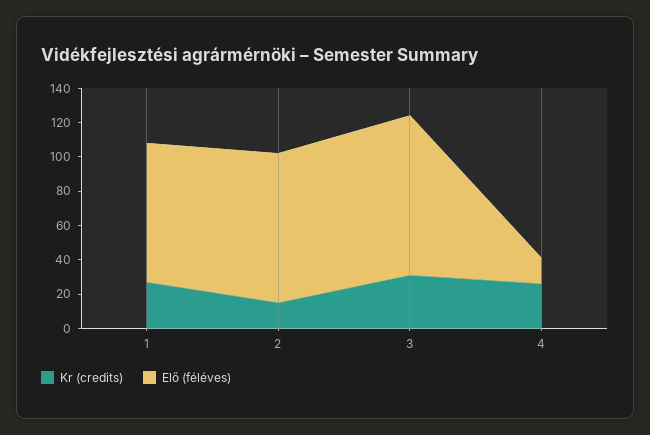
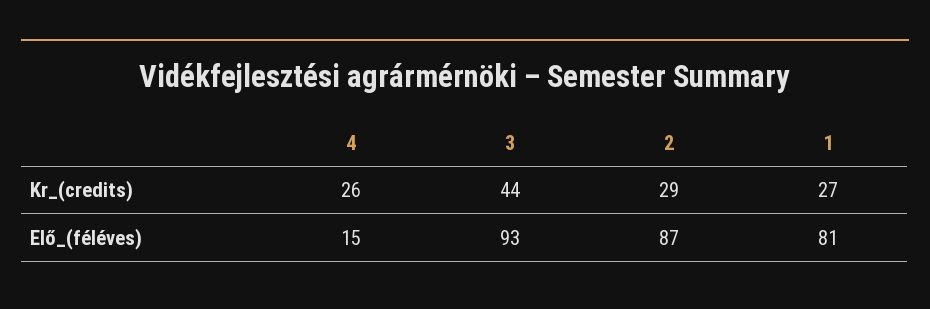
Kr (credits), 2: 15 -> 29
Kr (credits), 3: 30 -> 44

